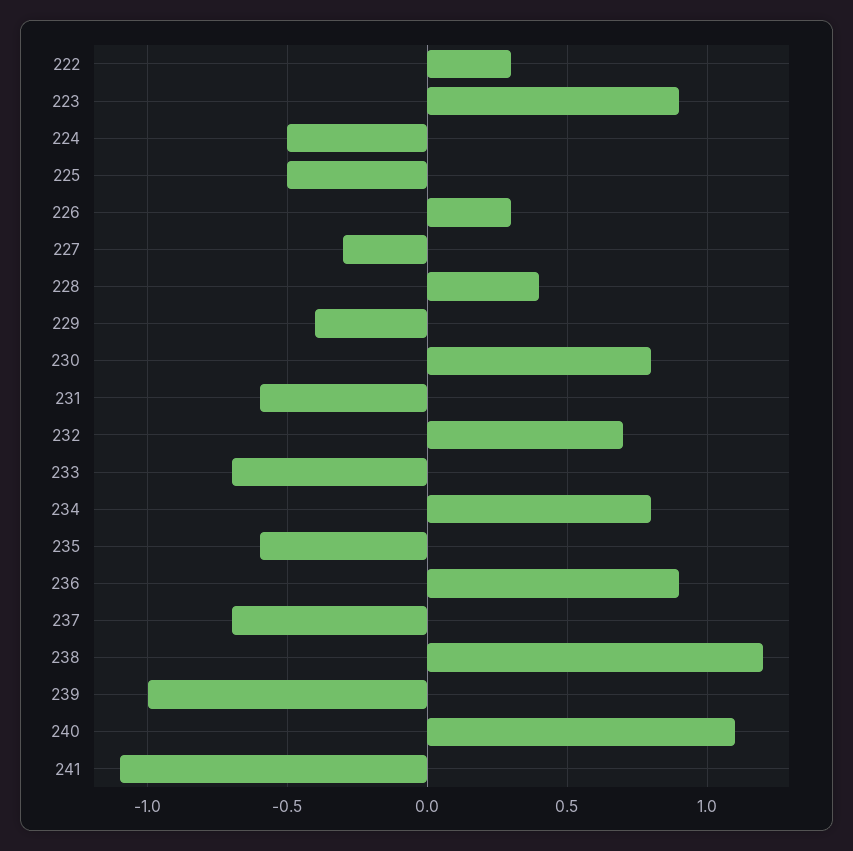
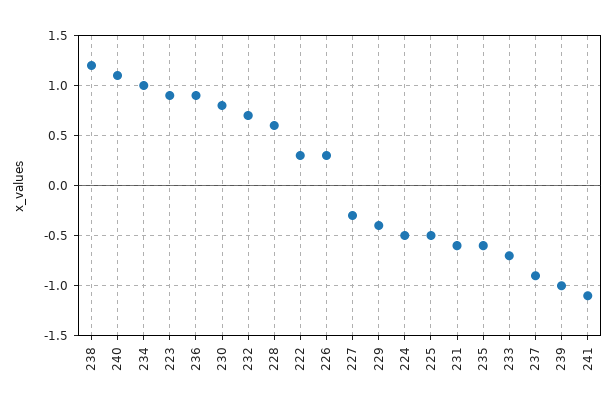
228: 0.4 -> 0.6
234: 0.8 -> 1
237: -0.7 -> -0.9

